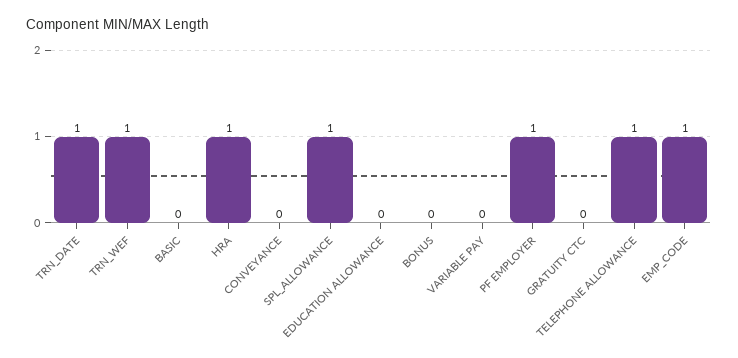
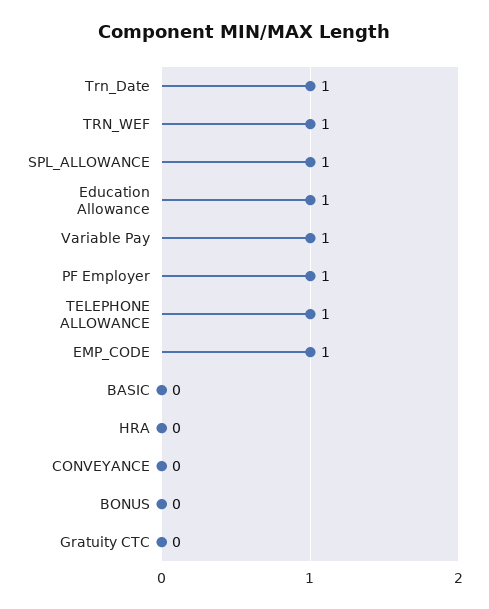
HRA: 1 -> 0
EDUCATION ALLOWANCE: 0 -> 1
VARIABLE PAY: 0 -> 1

